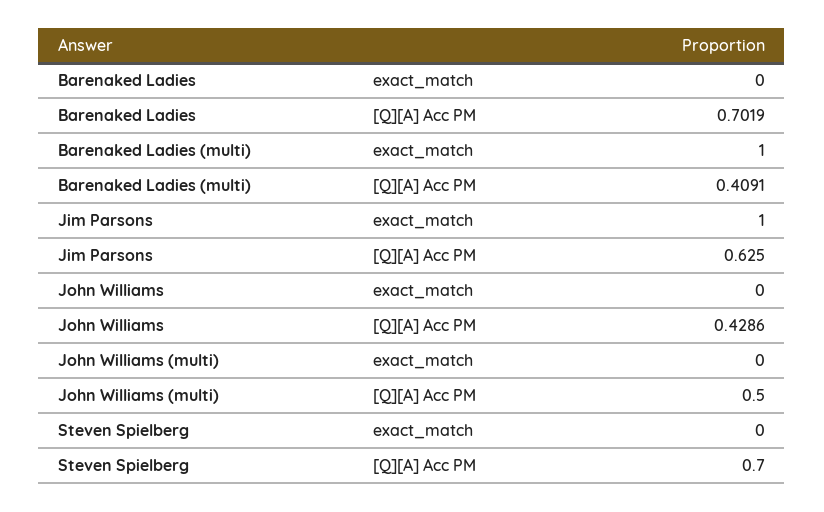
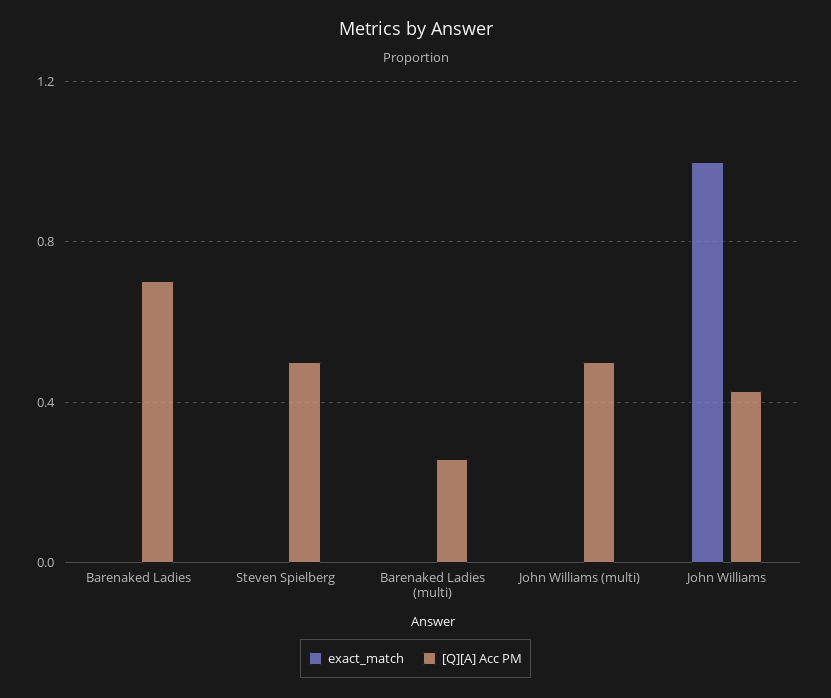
exact_match, Barenaked Ladies (multi): 1 -> 0
[Q][A] Acc PM, Barenaked Ladies (multi): 0.4091 -> 0.25
exact_match, Jim Parsons: 1 -> none
[Q][A] Acc PM, Jim Parsons: 0.625 -> none
exact_match, John Williams: 0 -> 1
[Q][A] Acc PM, Steven Spielberg: 0.7 -> 0.5

